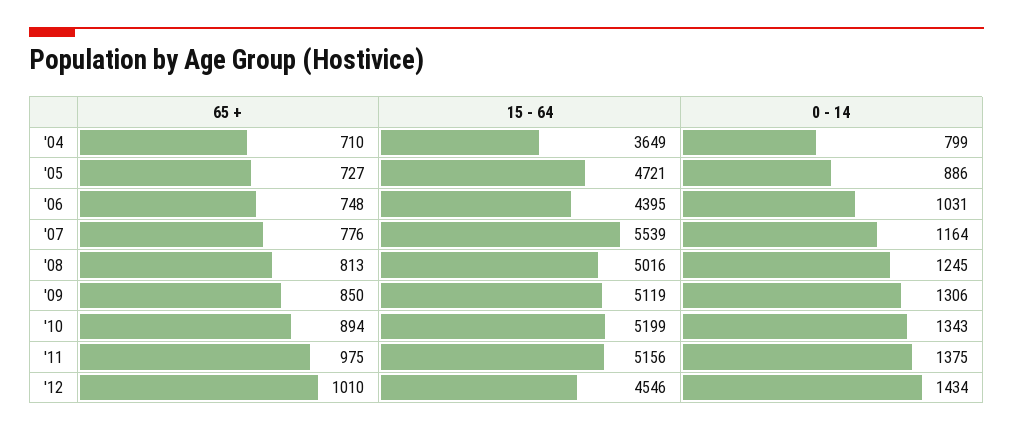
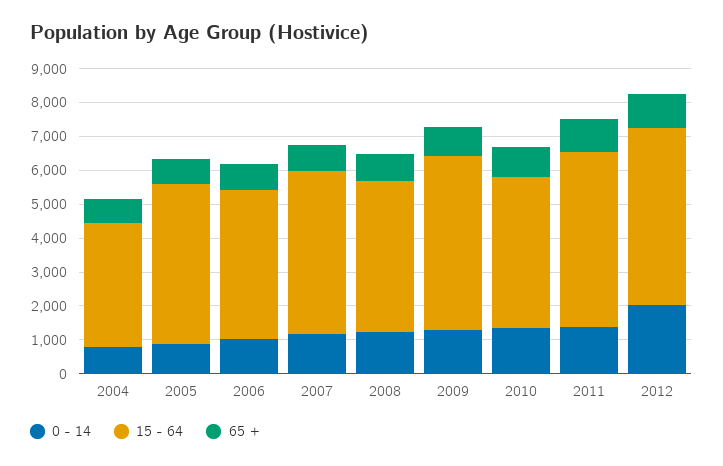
15 - 64, '07: 5539 -> 4750
15 - 64, '08: 5016 -> 4500
15 - 64, '10: 5199 -> 4500
15 - 64, '12: 4546 -> 5250
0 - 14, '12: 1434 -> 2000

